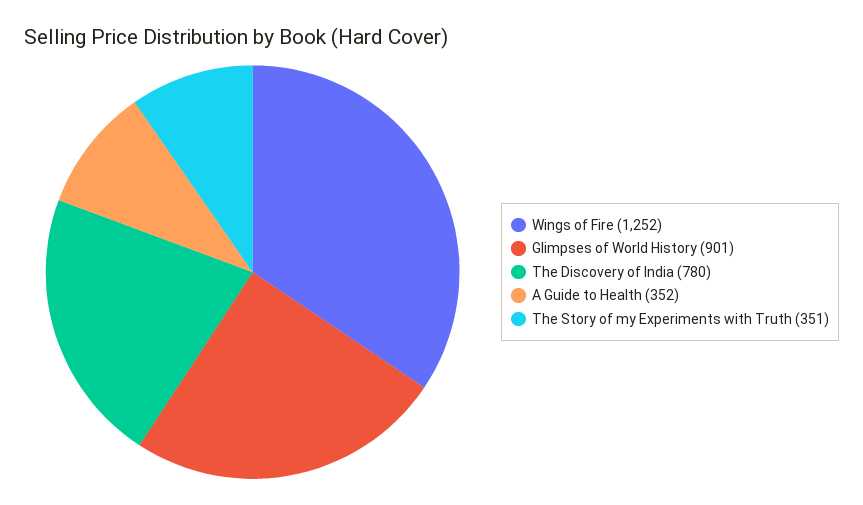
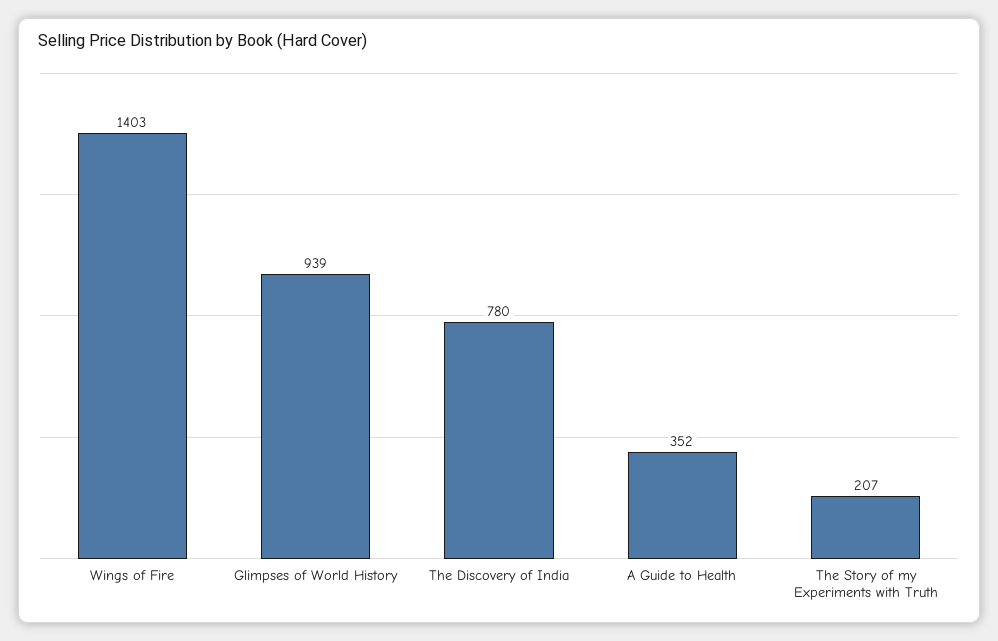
Wings of Fire: 1252 -> 1403
Glimpses of World History: 901 -> 939
The Story of my Experiments with Truth: 351 -> 207

